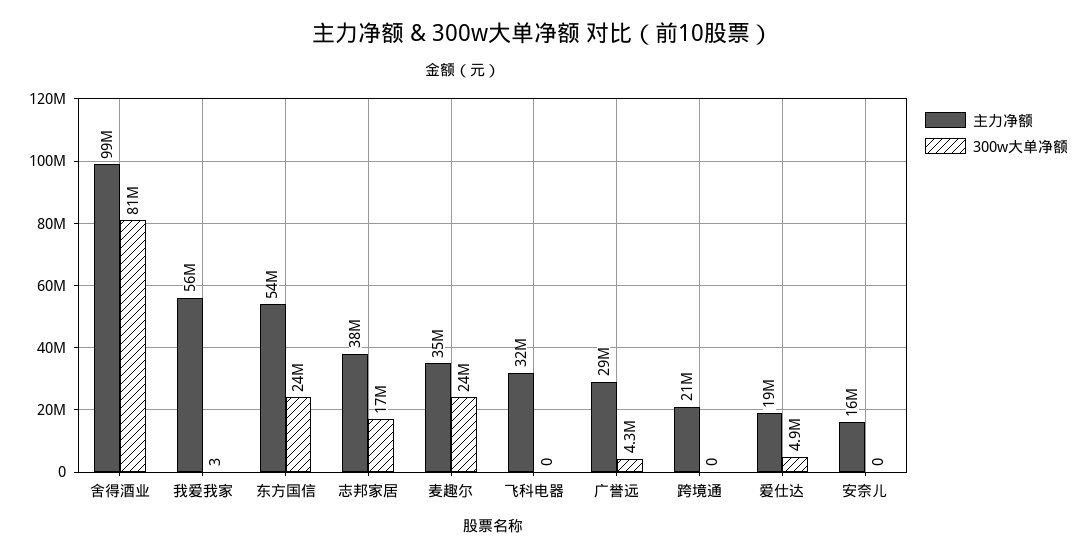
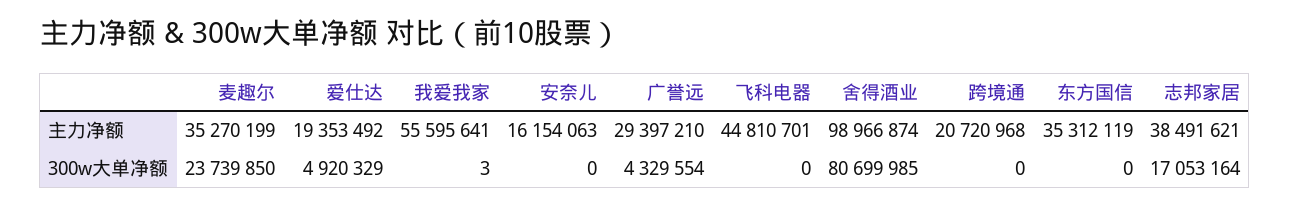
主力净额, 东方国信: 54000000 -> 35312119
300w大单净额, 东方国信: 24000000 -> 0
主力净额, 飞科电器: 32000000 -> 44810701

